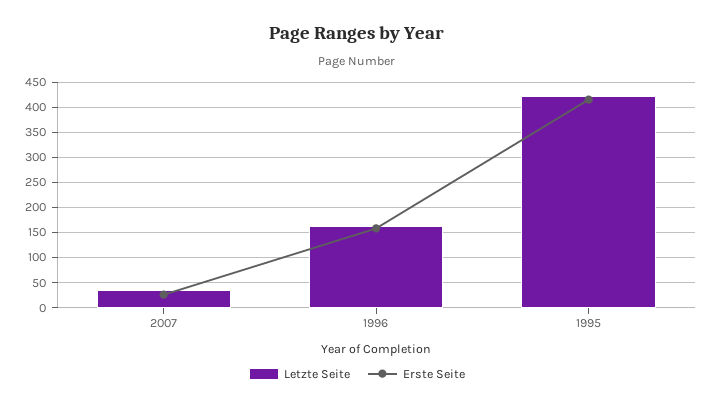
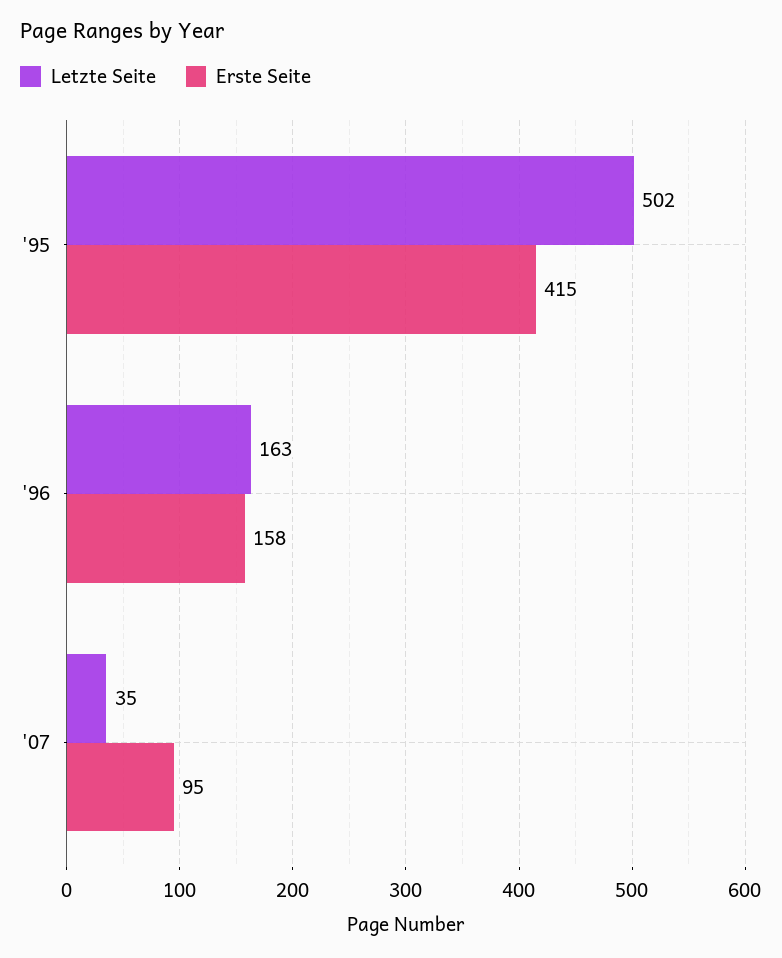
Erste Seite, 2007: 25 -> 95
Letzte Seite, 1995: 425 -> 502

